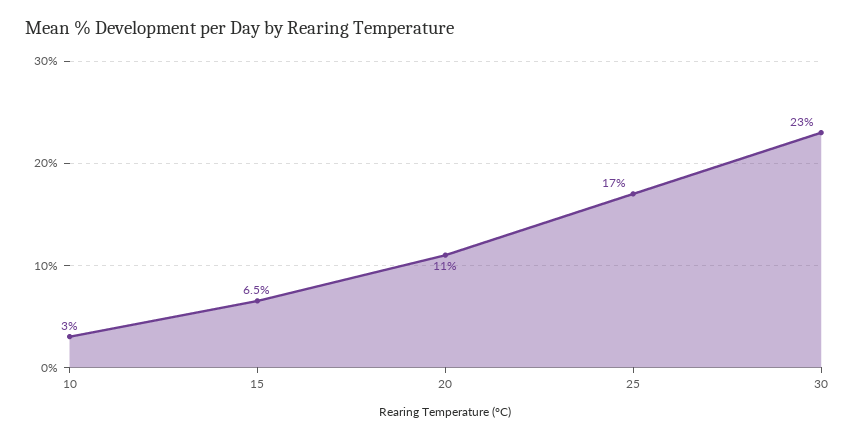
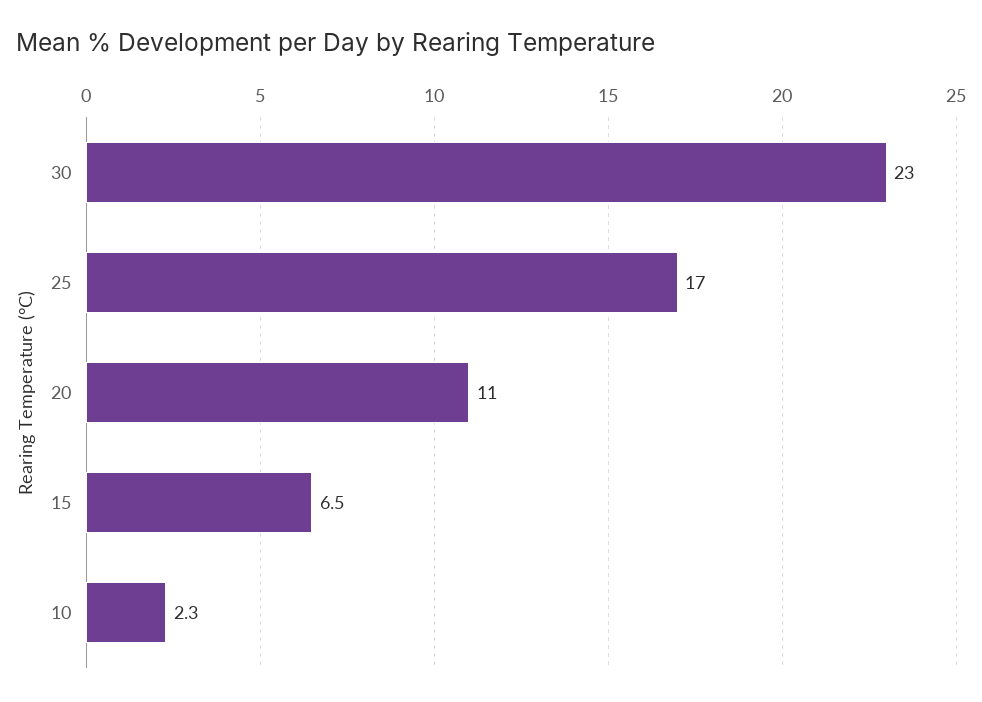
10: 3 -> 2.3

